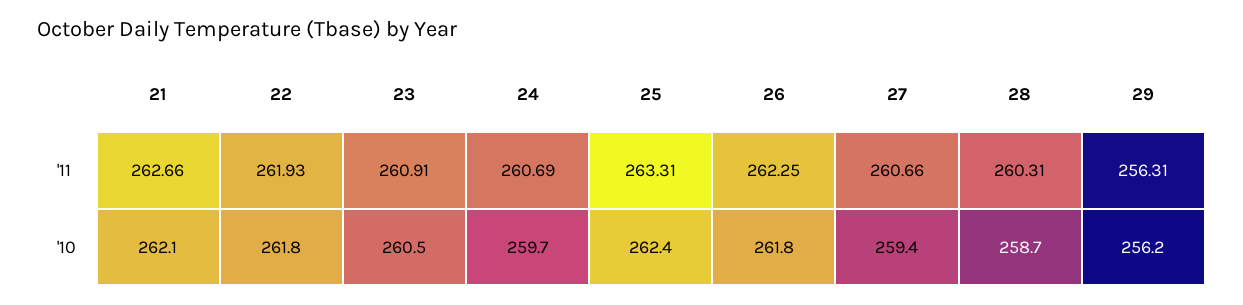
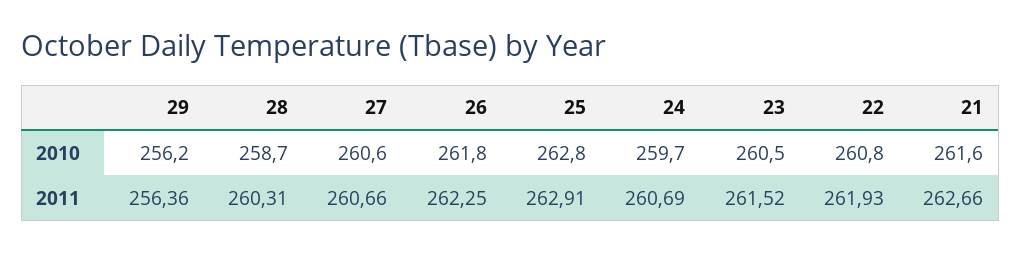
23, '11: 260.91 -> 261.52
25, '11: 263.31 -> 262.91
29, '11: 256.31 -> 256.36
21, '10: 262.1 -> 261.6
22, '10: 261.8 -> 260.8
25, '10: 262.4 -> 262.8
27, '10: 259.4 -> 260.6

